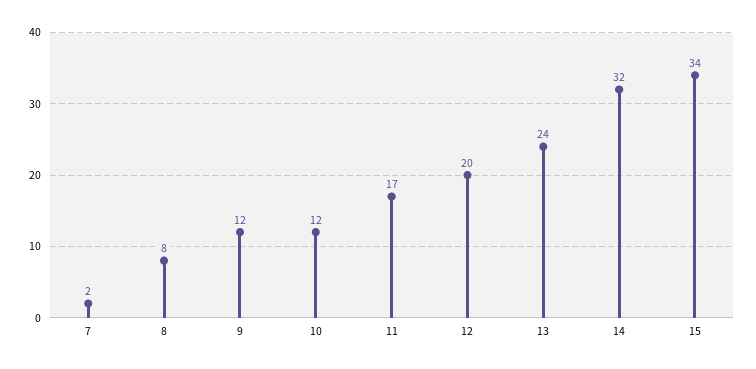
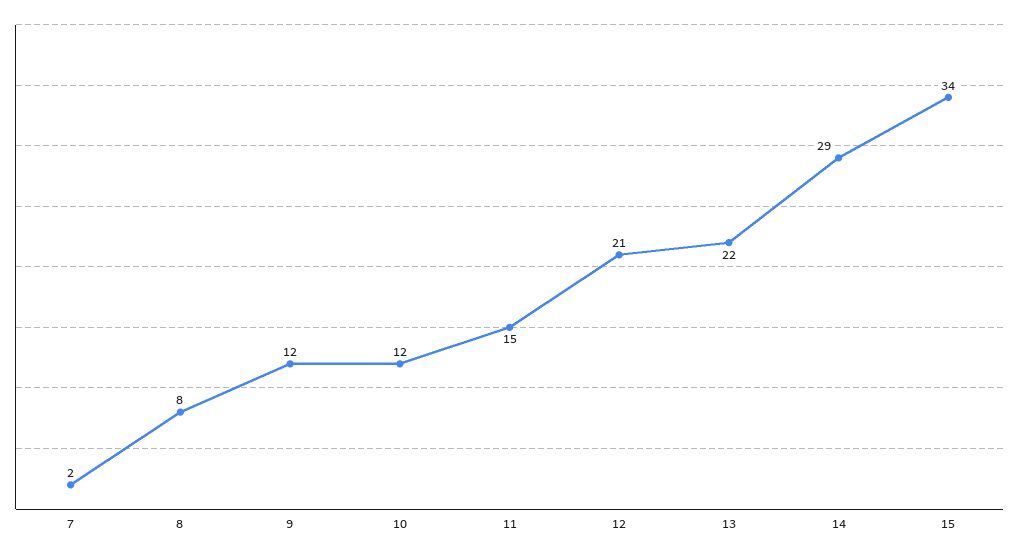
11: 17 -> 15
12: 20 -> 21
13: 24 -> 22
14: 32 -> 29

